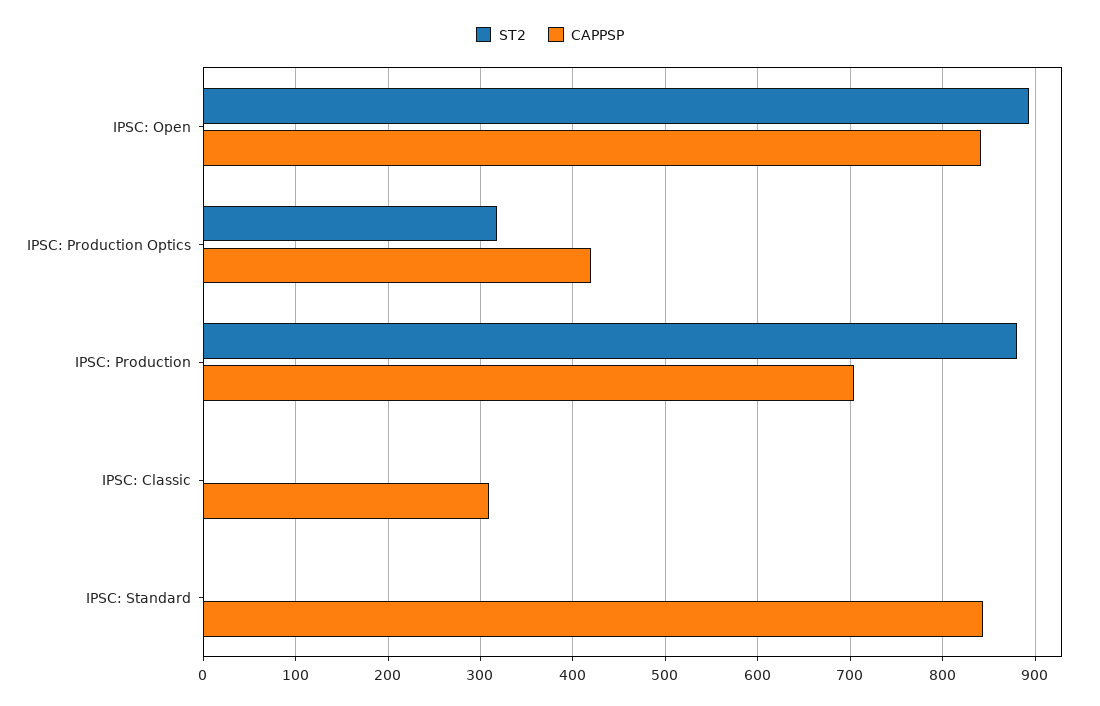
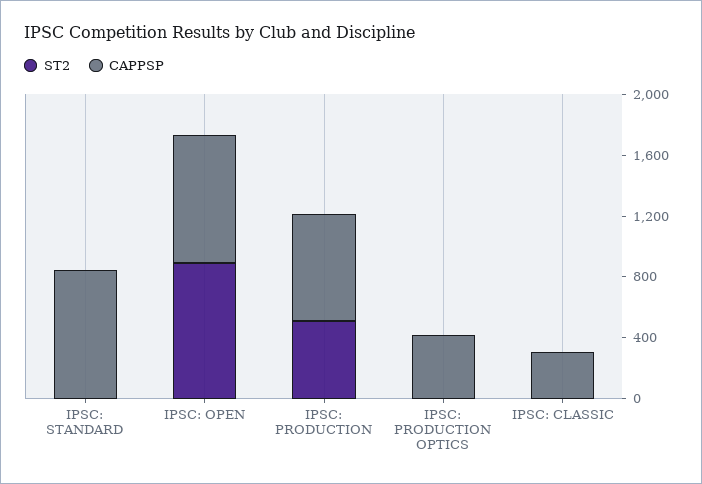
ST2, IPSC: Production Optics: 320 -> 0
ST2, IPSC: Production: 880 -> 500

